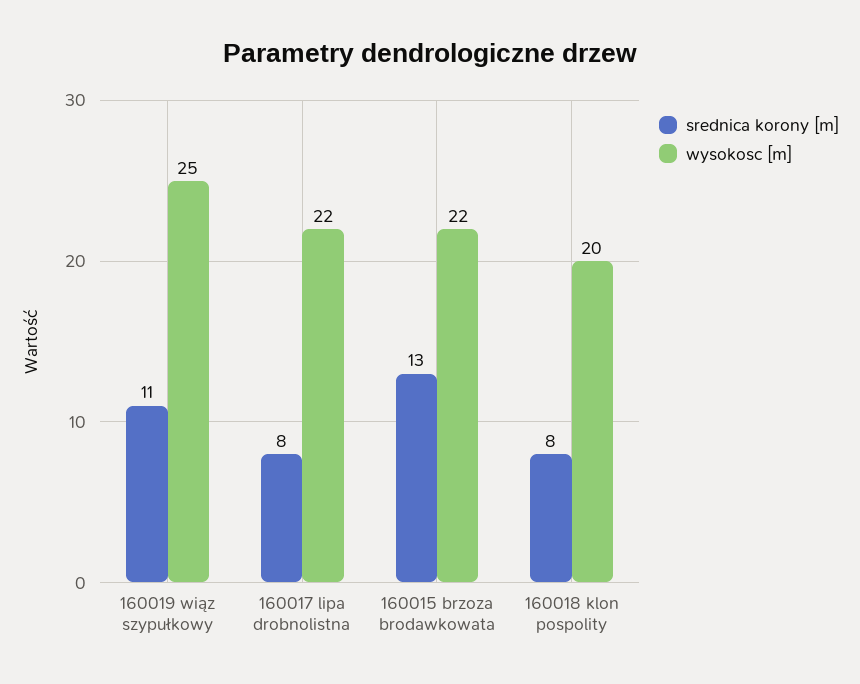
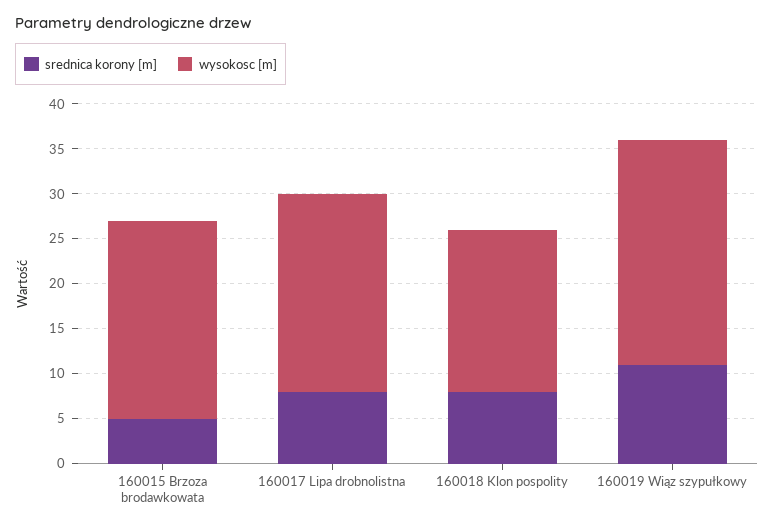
srednica korony [m], 160015 brzoza brodawkowata: 13 -> 5
wysokosc [m], 160018 klon pospolity: 20 -> 18

